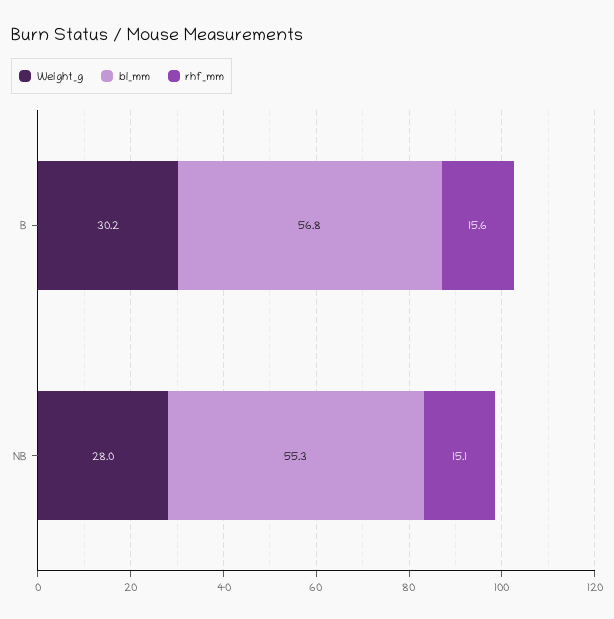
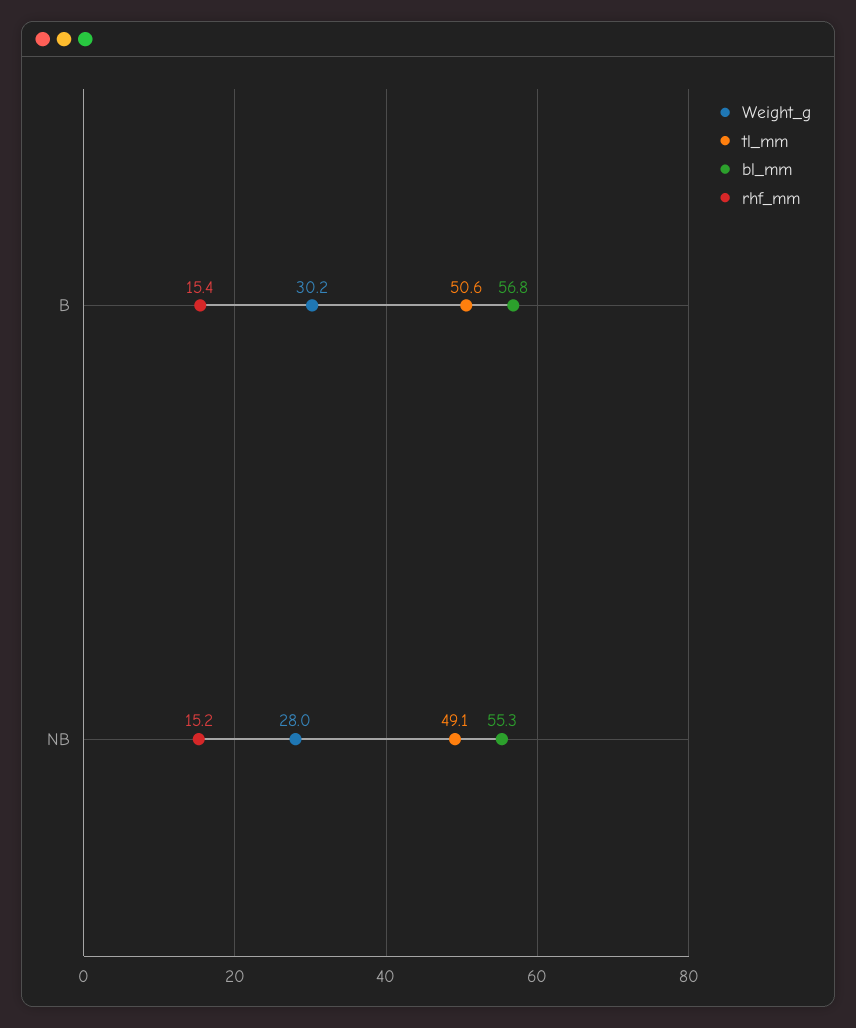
rhf_mm, B: 15.6 -> 15.4
rhf_mm, NB: 15.1 -> 15.2
tl_mm, B: none -> 50.6
tl_mm, NB: none -> 49.1

